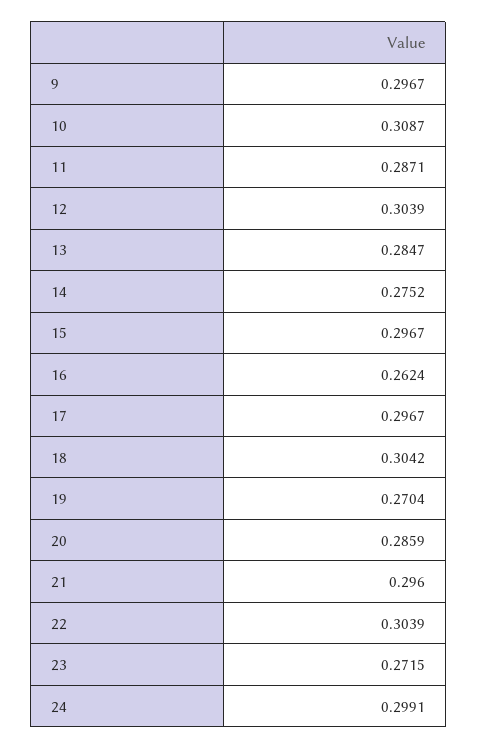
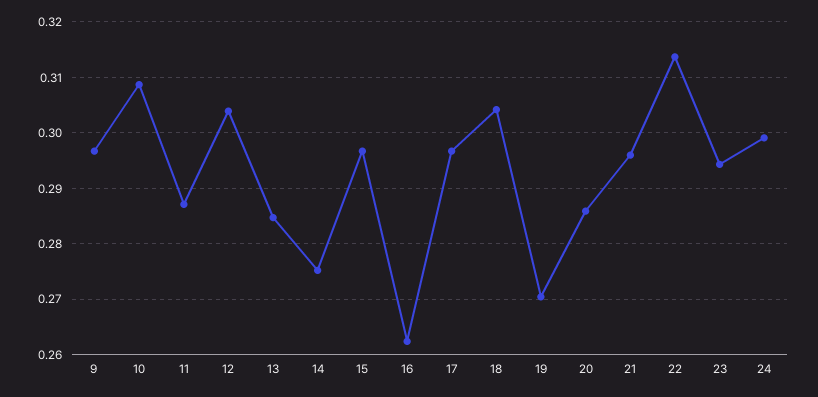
22: 0.3039 -> 0.314
23: 0.2715 -> 0.294

